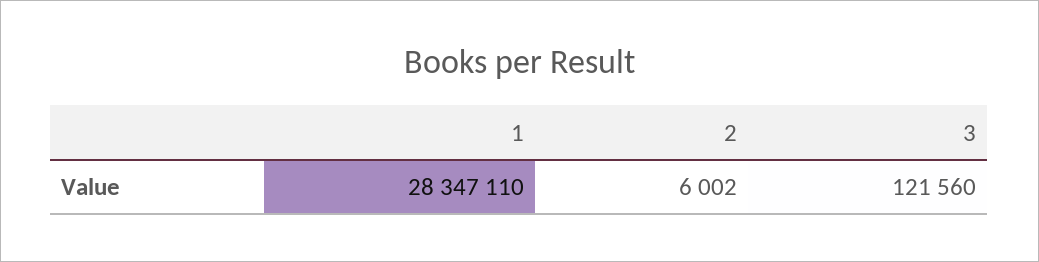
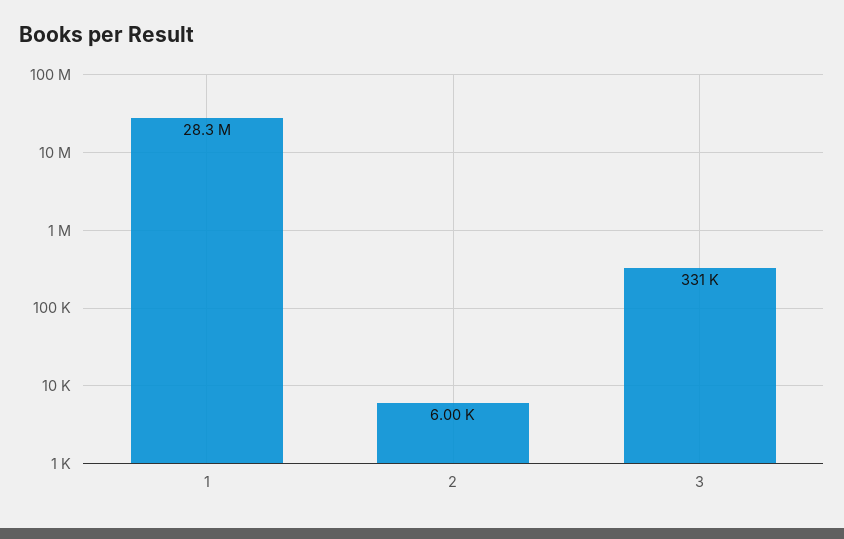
3: 121560 -> 331000

